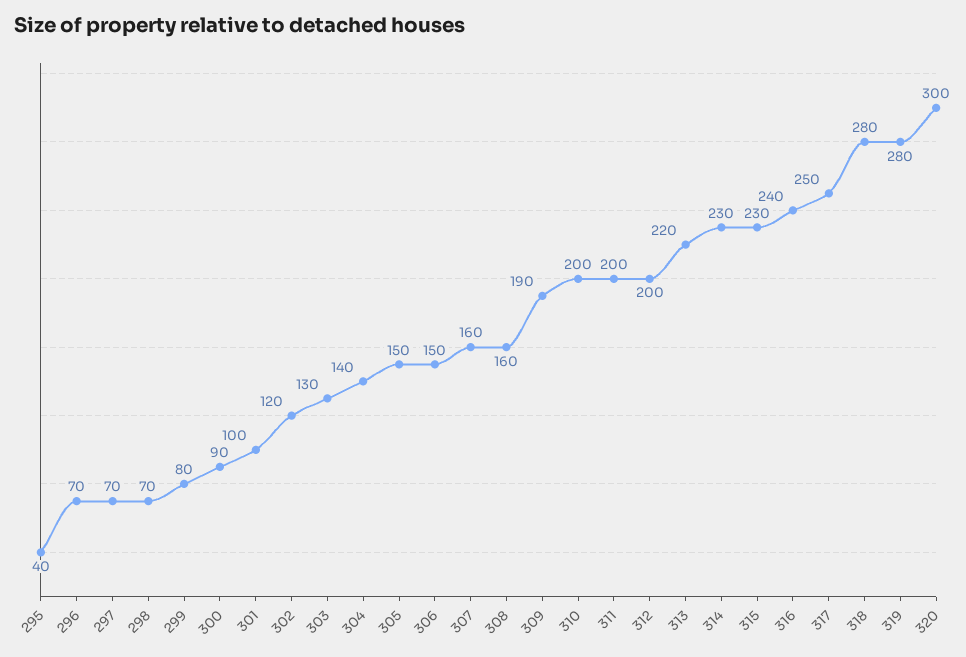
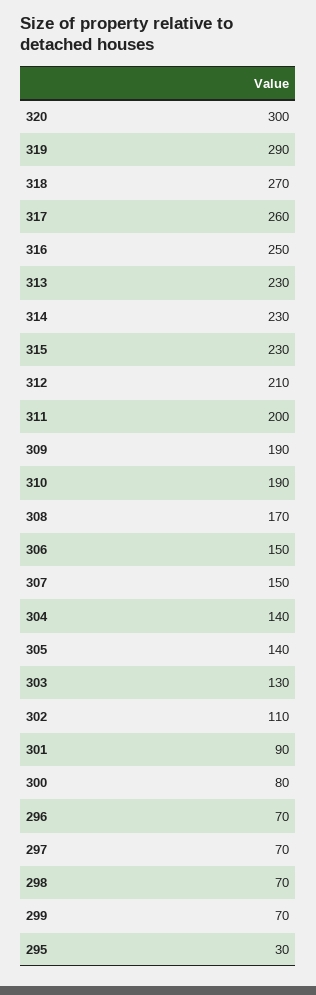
295: 40 -> 30
299: 80 -> 70
300: 90 -> 80
301: 100 -> 90
302: 120 -> 110
305: 150 -> 140
307: 160 -> 150
308: 160 -> 170
310: 200 -> 190
312: 200 -> 210
313: 220 -> 230
316: 240 -> 250
317: 250 -> 260
318: 280 -> 270
319: 280 -> 290

